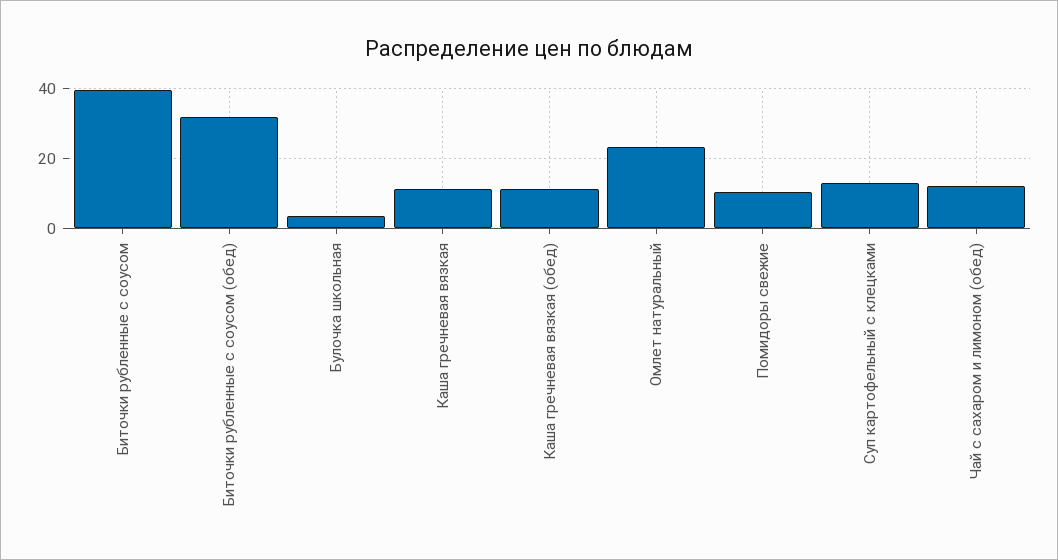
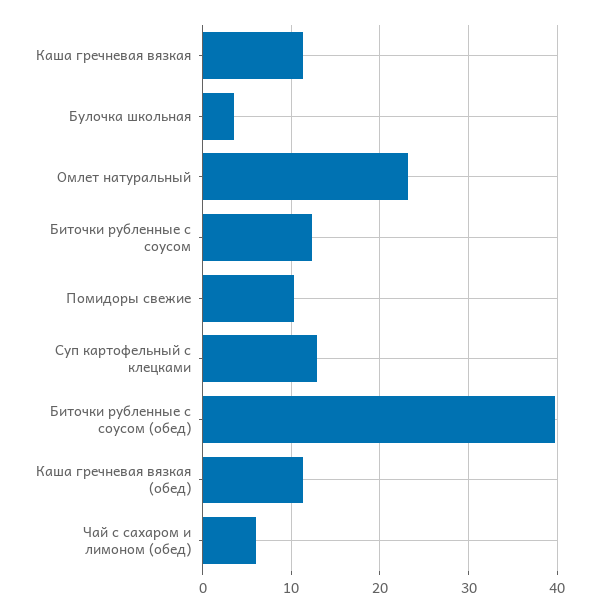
Биточки рубленные с соусом: 40 -> 12
Биточки рубленные с соусом (обед): 32 -> 40
Чай с сахаром и лимоном (обед): 12 -> 6

